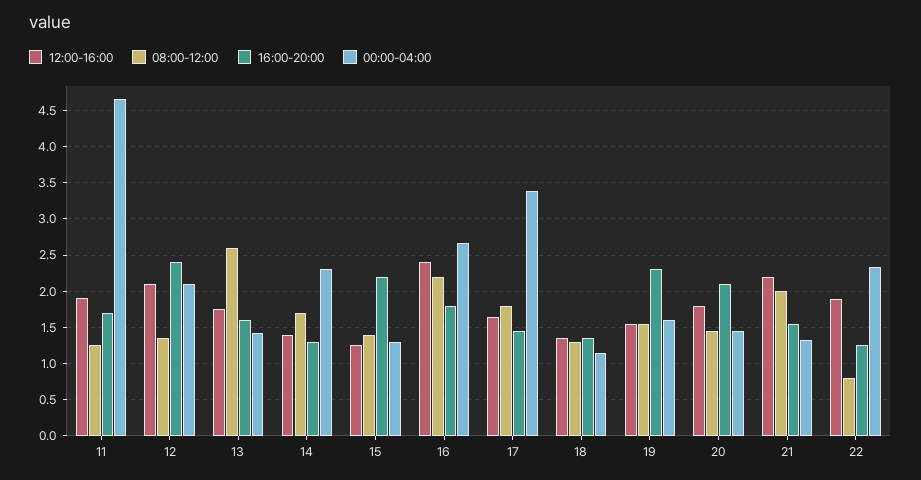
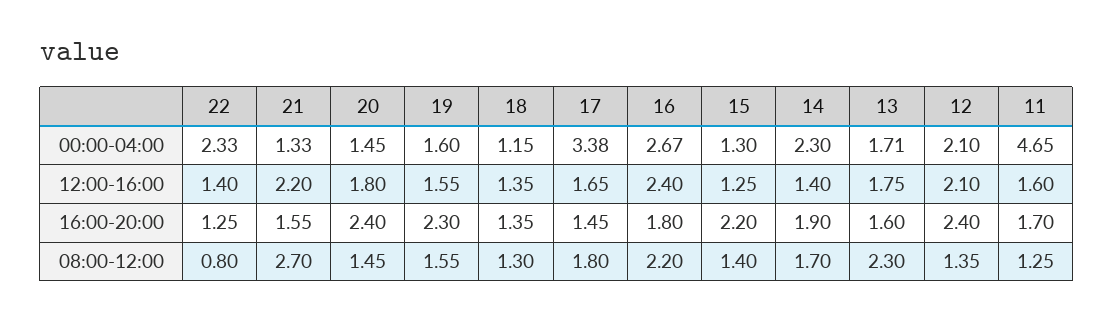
12:00-16:00, 11: 1.9 -> 1.6
08:00-12:00, 13: 2.6 -> 2.3
00:00-04:00, 13: 1.4 -> 1.71
16:00-20:00, 14: 1.3 -> 1.9
16:00-20:00, 20: 2.1 -> 2.4
08:00-12:00, 21: 2 -> 2.7
12:00-16:00, 22: 1.9 -> 1.4

